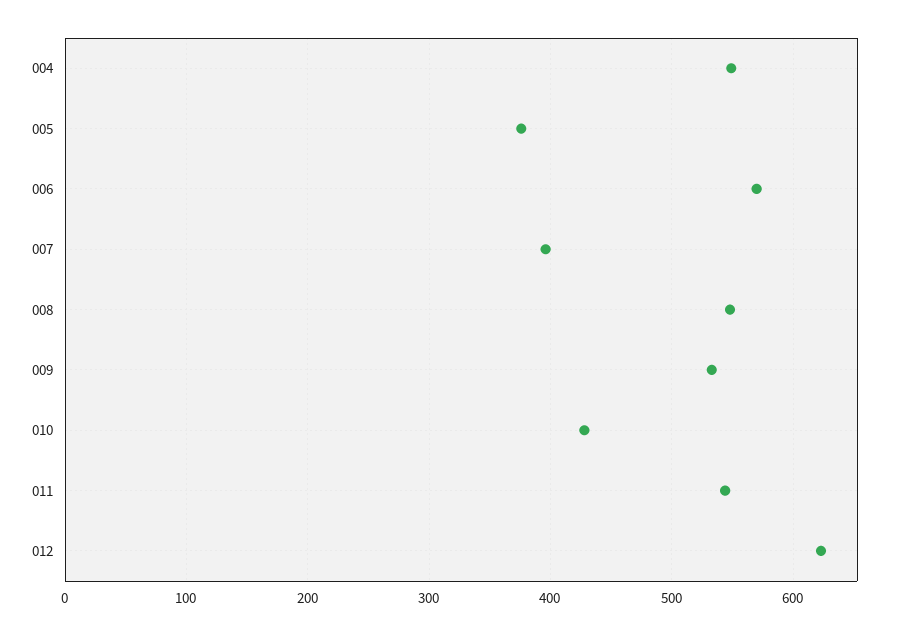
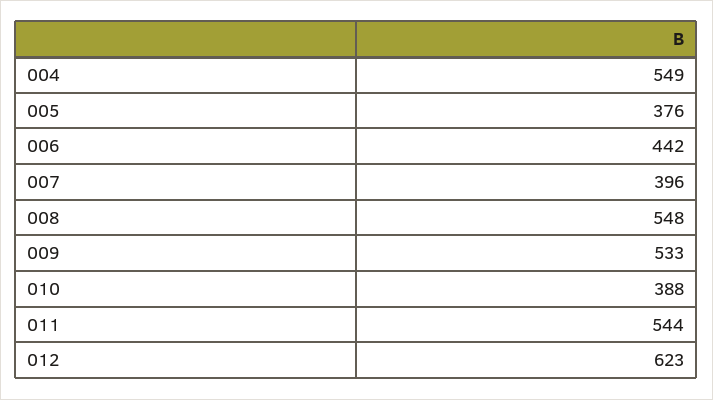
006: 570 -> 442
010: 430 -> 388

